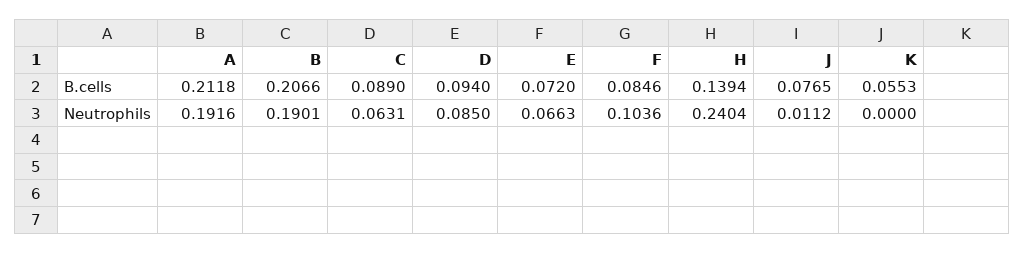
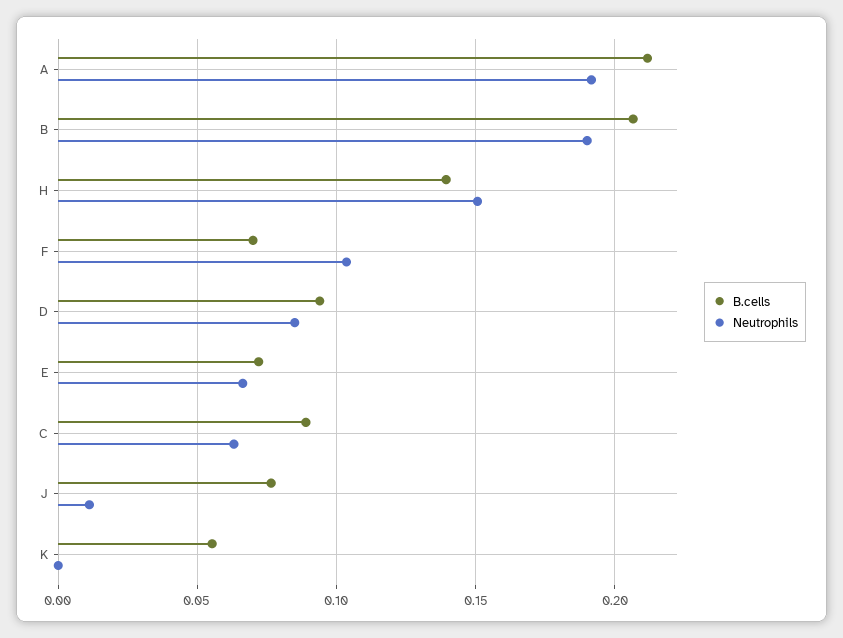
B.cells, F: 0.0846 -> 0.07
Neutrophils, H: 0.2404 -> 0.15

